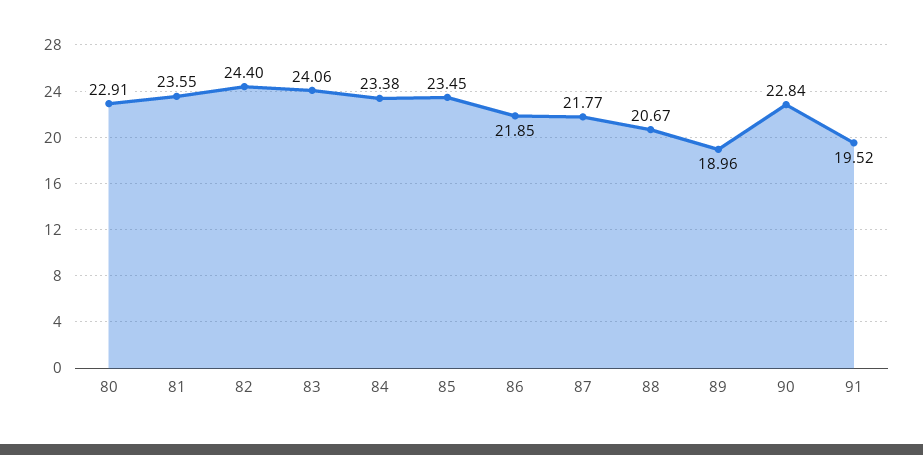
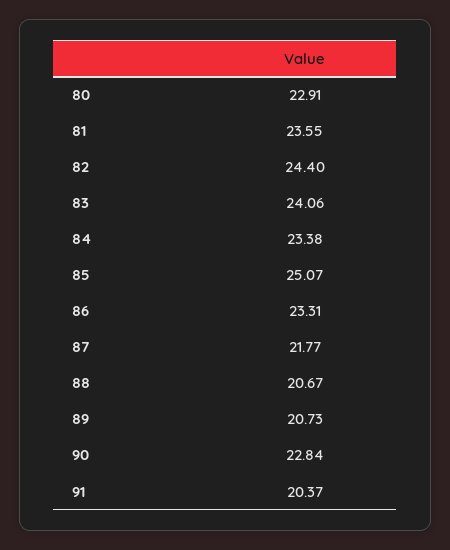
85: 23.45 -> 25.07
86: 21.85 -> 23.31
89: 18.96 -> 20.73
91: 19.52 -> 20.37

